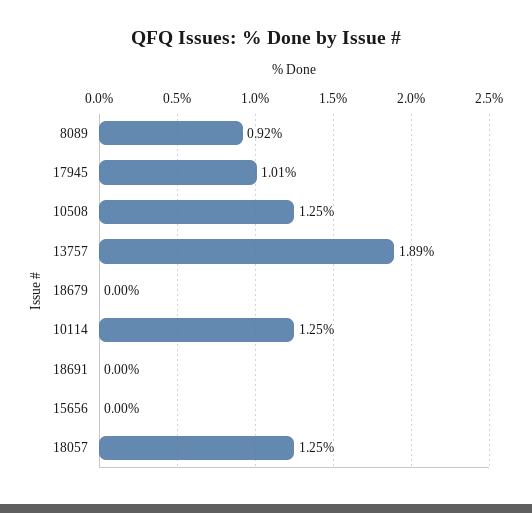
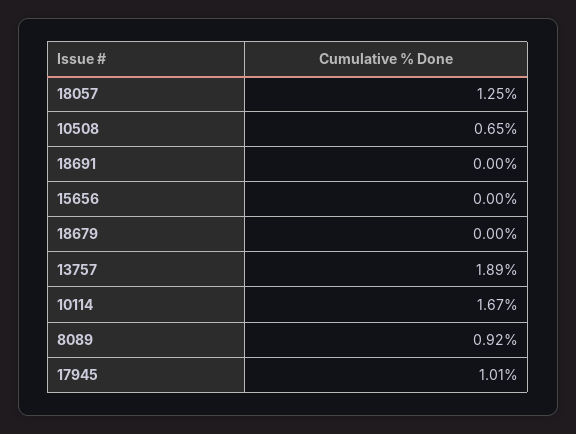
10508: 1.25 -> 0.65
10114: 1.25 -> 1.67

